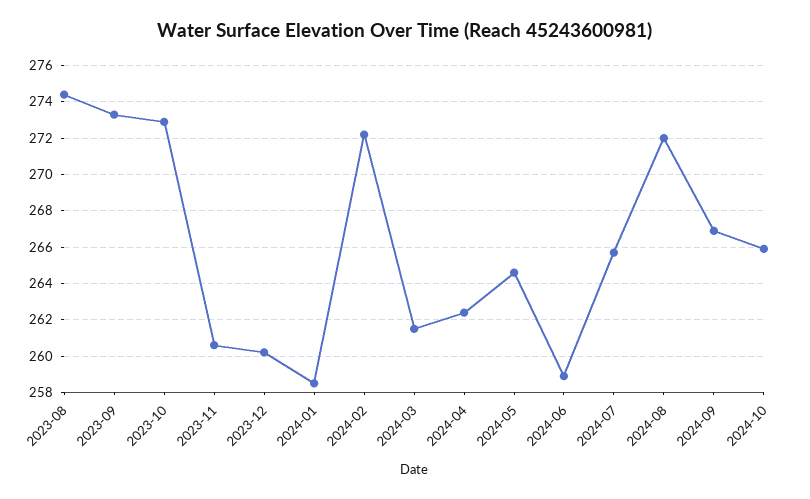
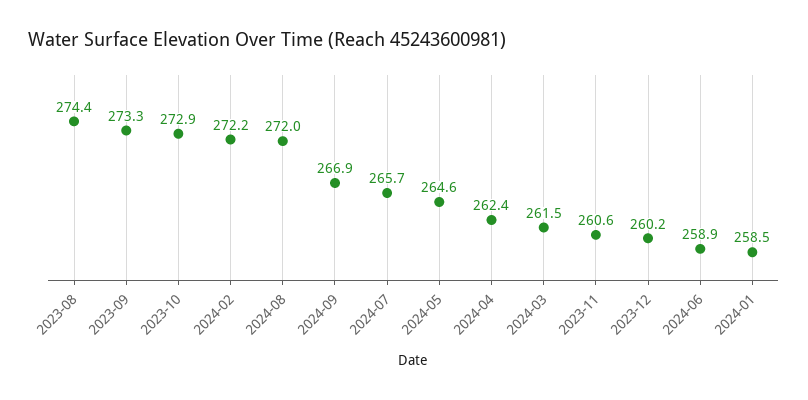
2024-10: 266 -> none

